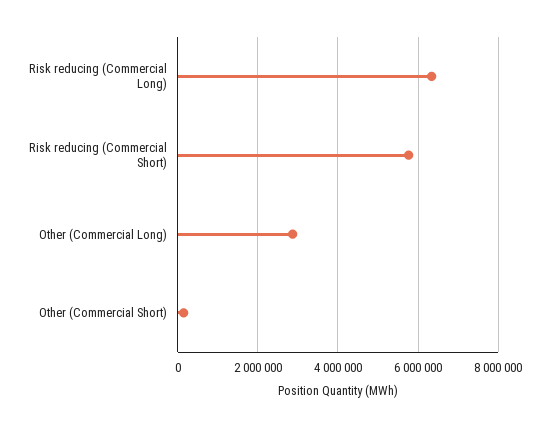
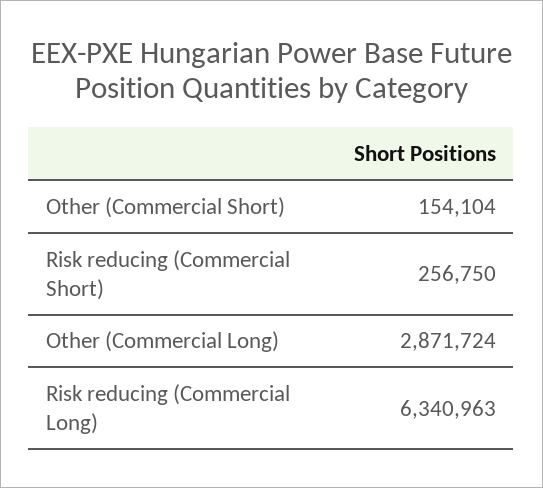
Risk reducing (Commercial Short): 5800000 -> 256750

